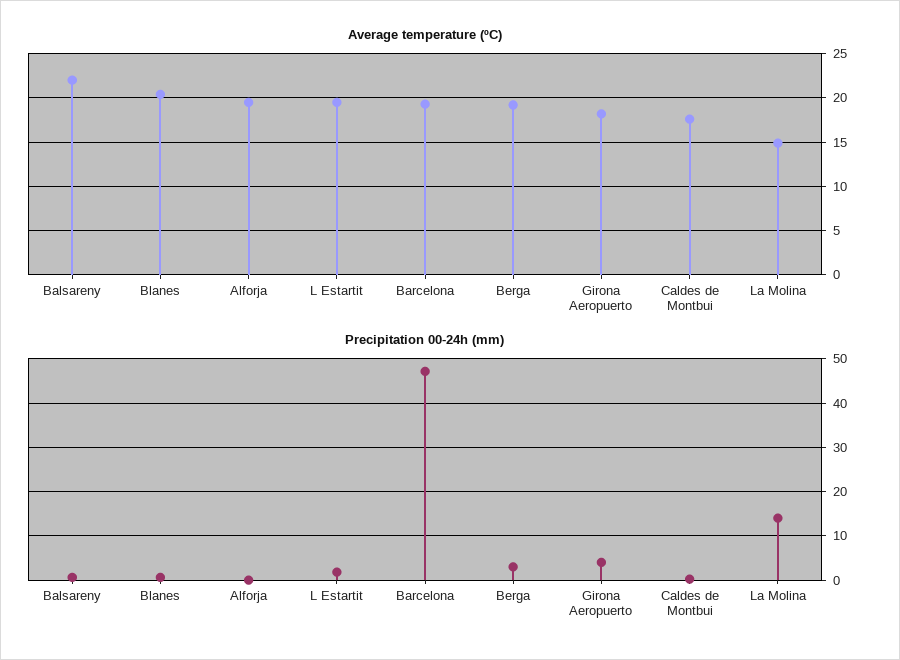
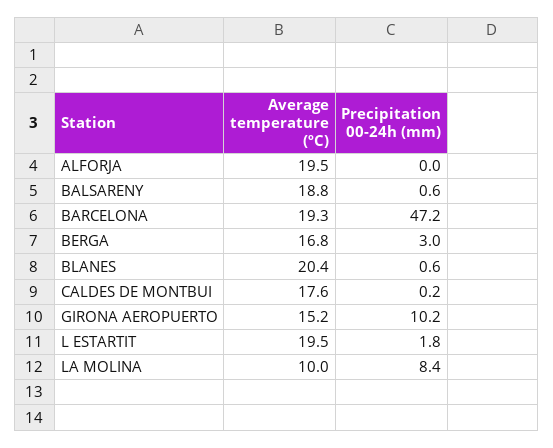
Average temperature (ºC), Balsareny: 22 -> 18.8
Average temperature (ºC), Berga: 19 -> 16.8
Average temperature (ºC), Girona Aeropuerto: 18 -> 15.2
Average temperature (ºC), La Molina: 15 -> 10
Precipitation 00-24h (mm), Girona Aeropuerto: 4 -> 10.2
Precipitation 00-24h (mm), La Molina: 14 -> 8.4

